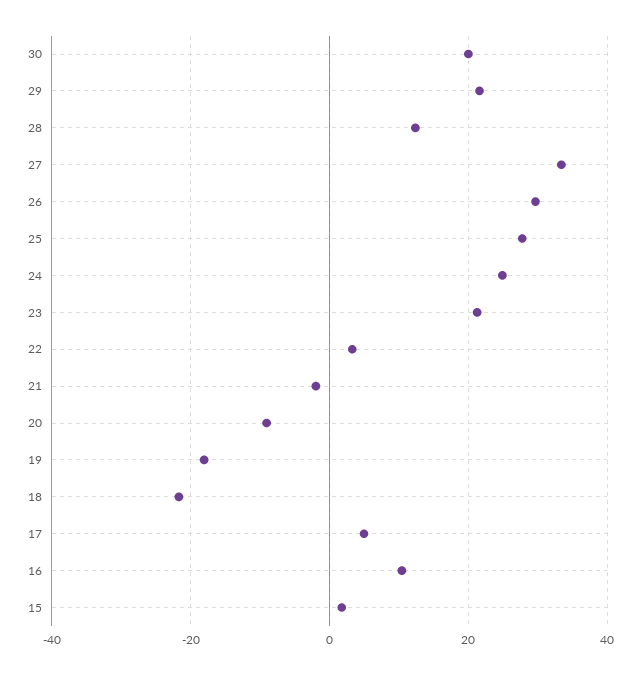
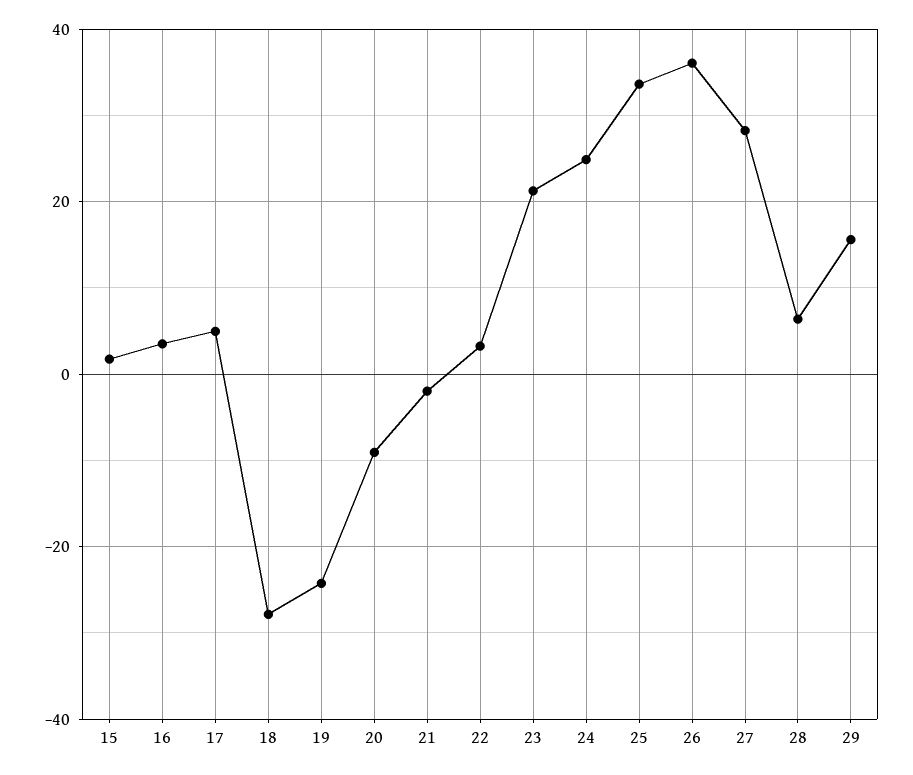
30: 20 -> none
29: 22 -> 16
28: 12 -> 6
27: 34 -> 28
26: 30 -> 36
25: 28 -> 34
19: -18 -> -24
18: -22 -> -28
16: 10 -> 4

